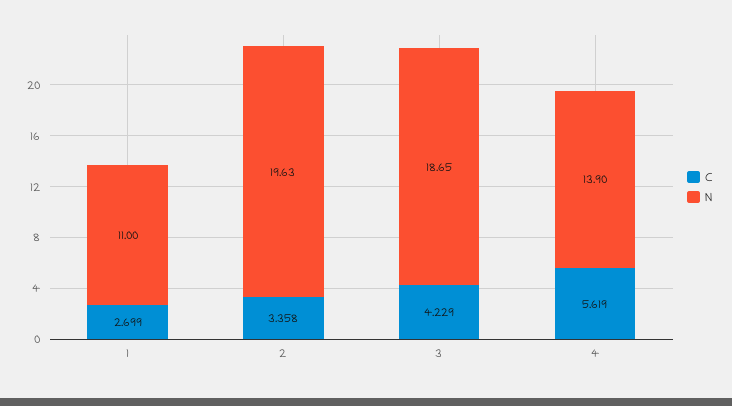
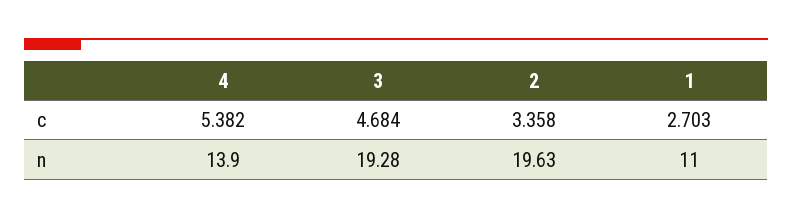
C, 1: 2.699 -> 2.703
C, 3: 4.229 -> 4.684
N, 3: 18.65 -> 19.28
C, 4: 5.619 -> 5.382

